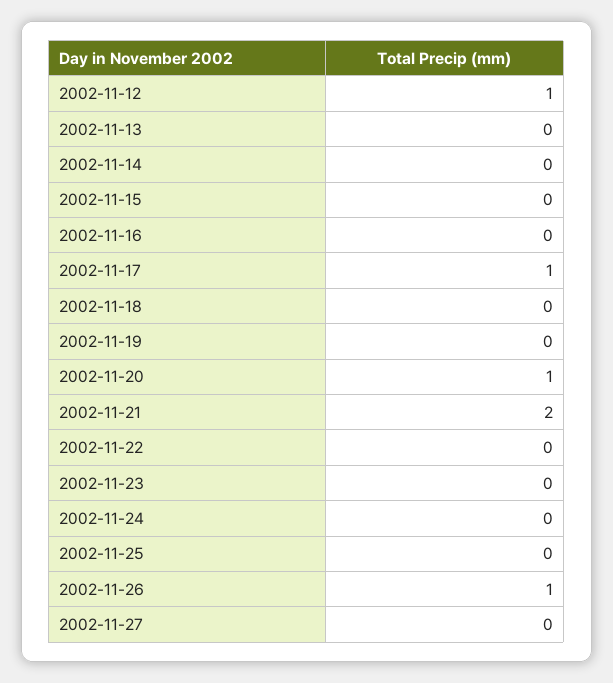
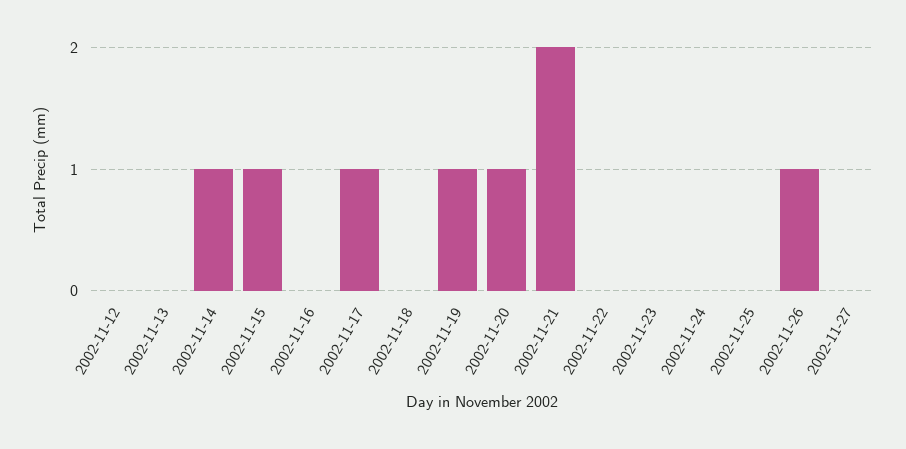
2002-11-12: 1 -> 0
2002-11-14: 0 -> 1
2002-11-15: 0 -> 1
2002-11-19: 0 -> 1

